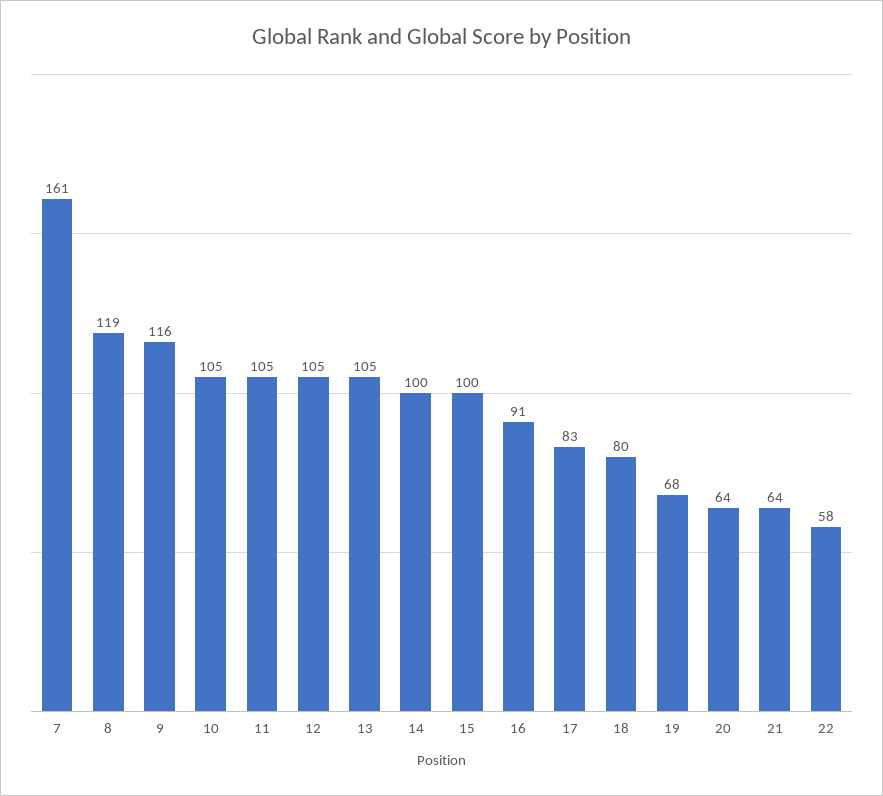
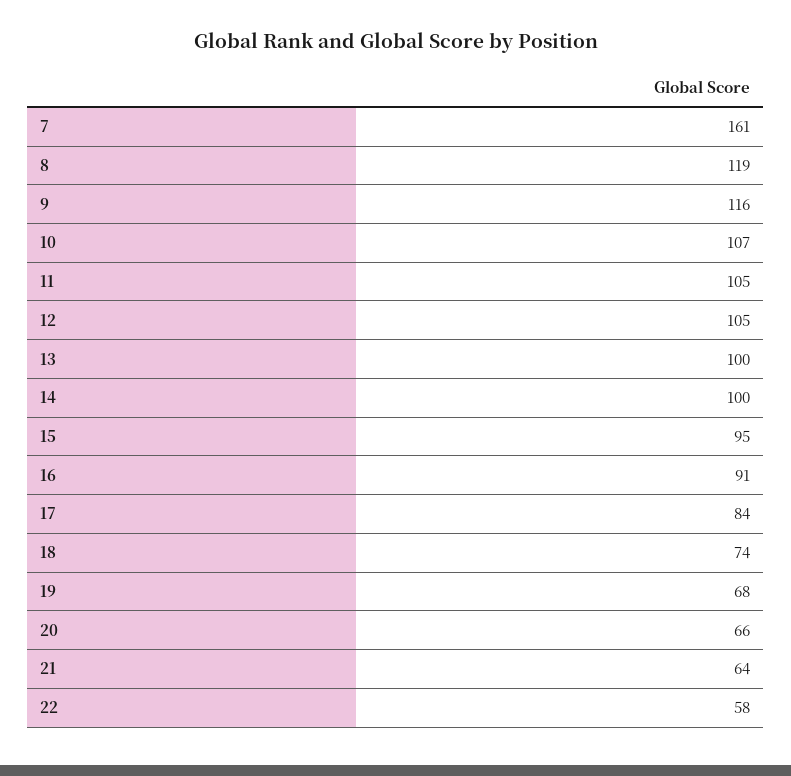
10: 105 -> 107
13: 105 -> 100
15: 100 -> 95
17: 83 -> 84
18: 80 -> 74
20: 64 -> 66

